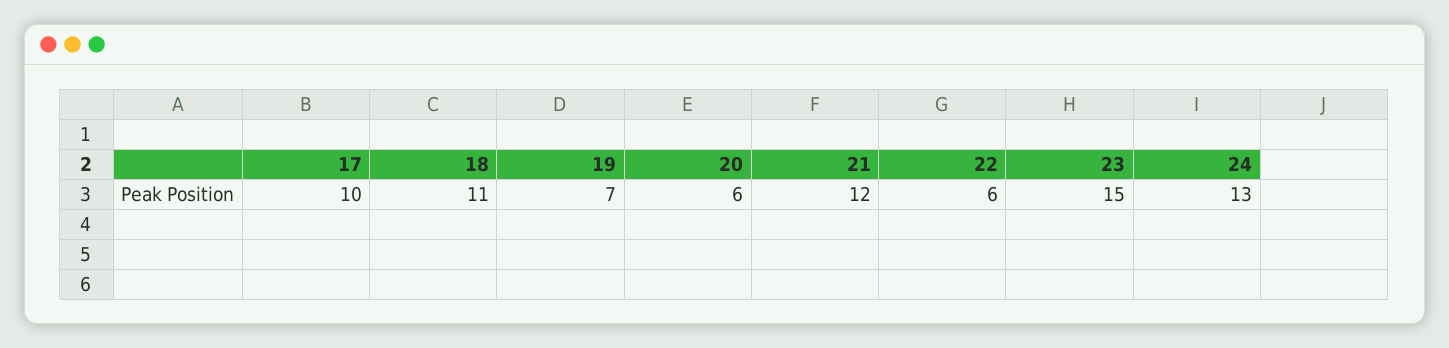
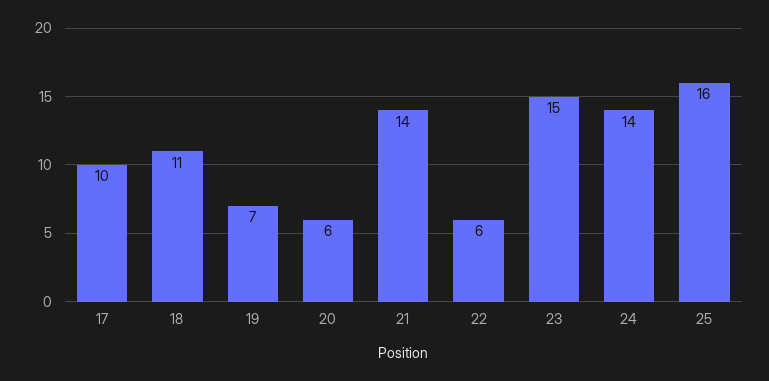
21: 12 -> 14
24: 13 -> 14
25: none -> 16

